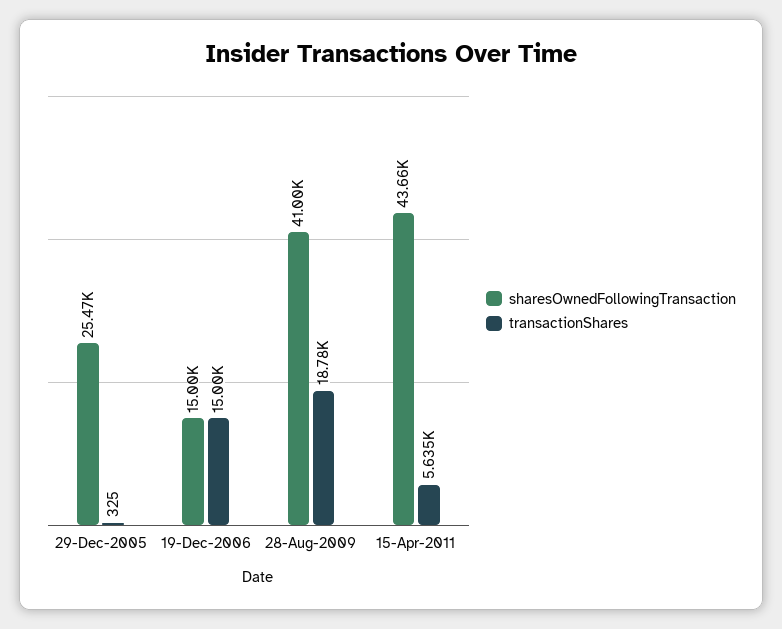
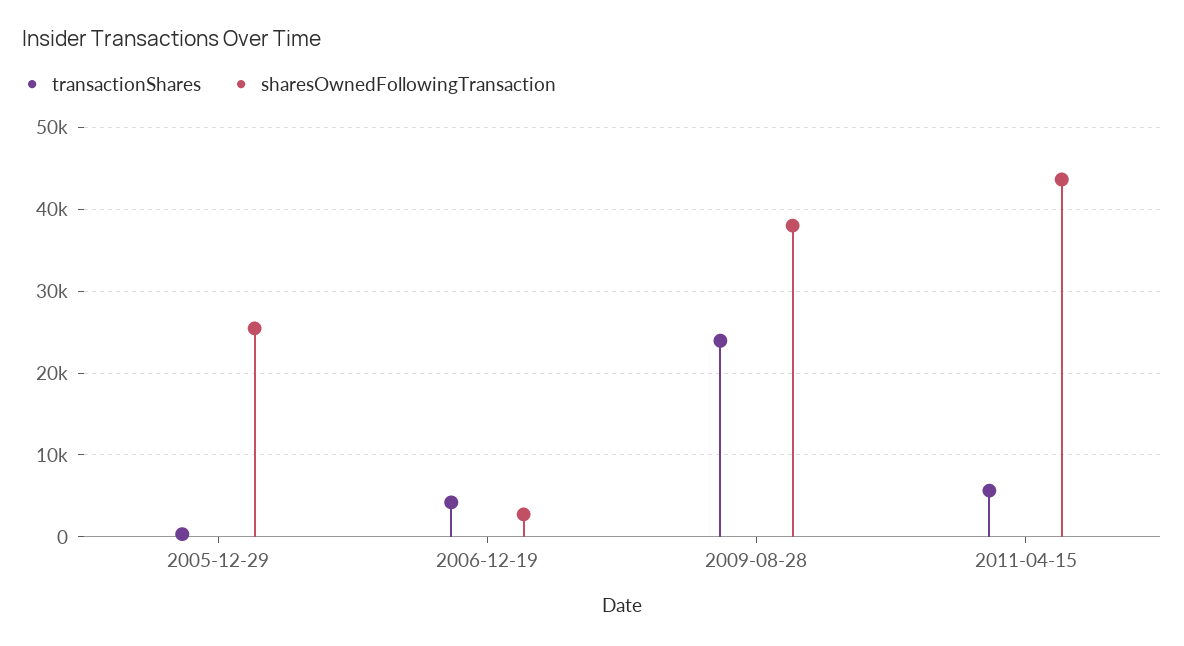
sharesOwnedFollowingTransaction, 19-Dec-2006: 15000 -> 3000
transactionShares, 19-Dec-2006: 15000 -> 4000
sharesOwnedFollowingTransaction, 28-Aug-2009: 41000 -> 38000
transactionShares, 28-Aug-2009: 18780 -> 24000

